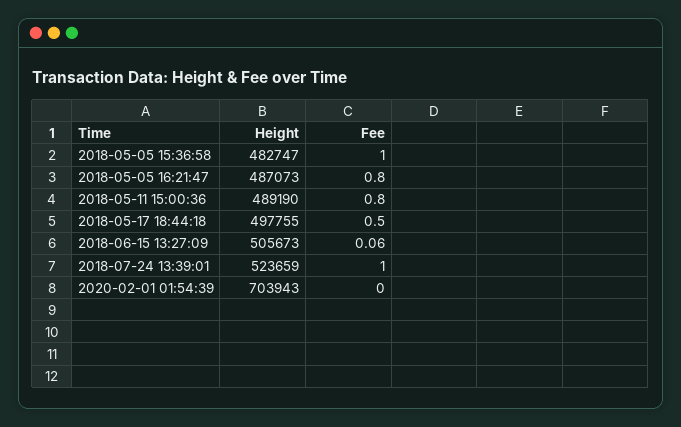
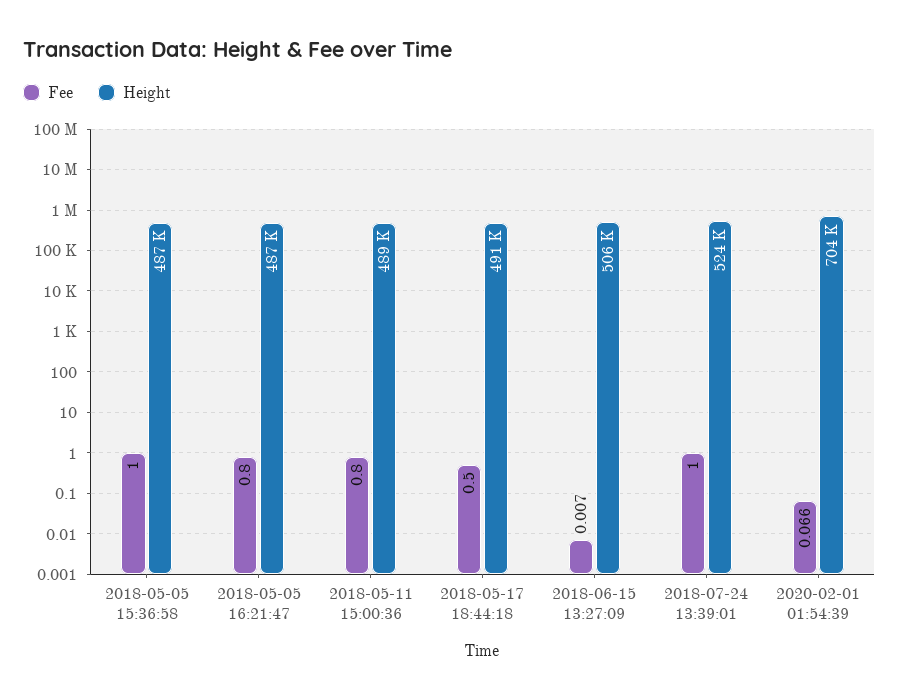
Height, 2018-05-05 15:36:58: 482747 -> 487000
Height, 2018-05-17 18:44:18: 497755 -> 491000
Fee, 2018-06-15 13:27:09: 0.06 -> 0.007
Fee, 2020-02-01 01:54:39: 0 -> 0.066

